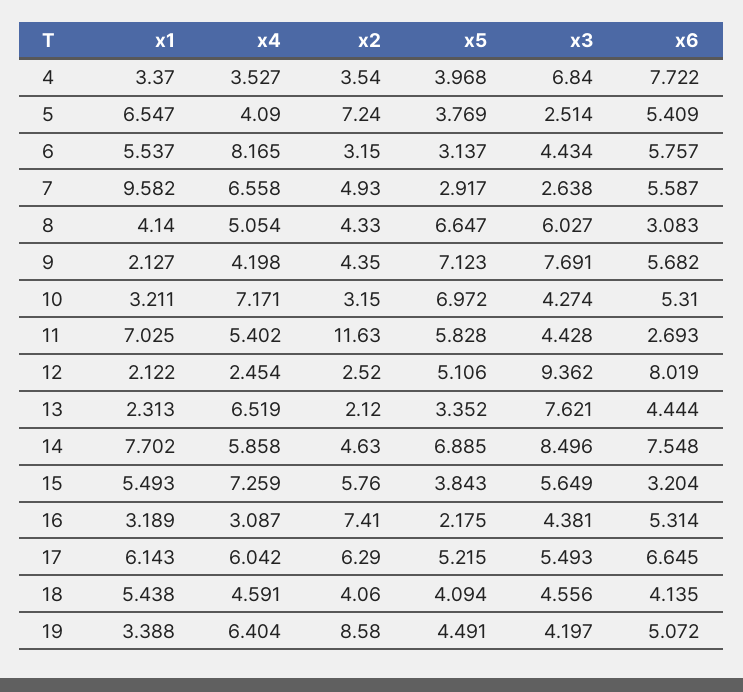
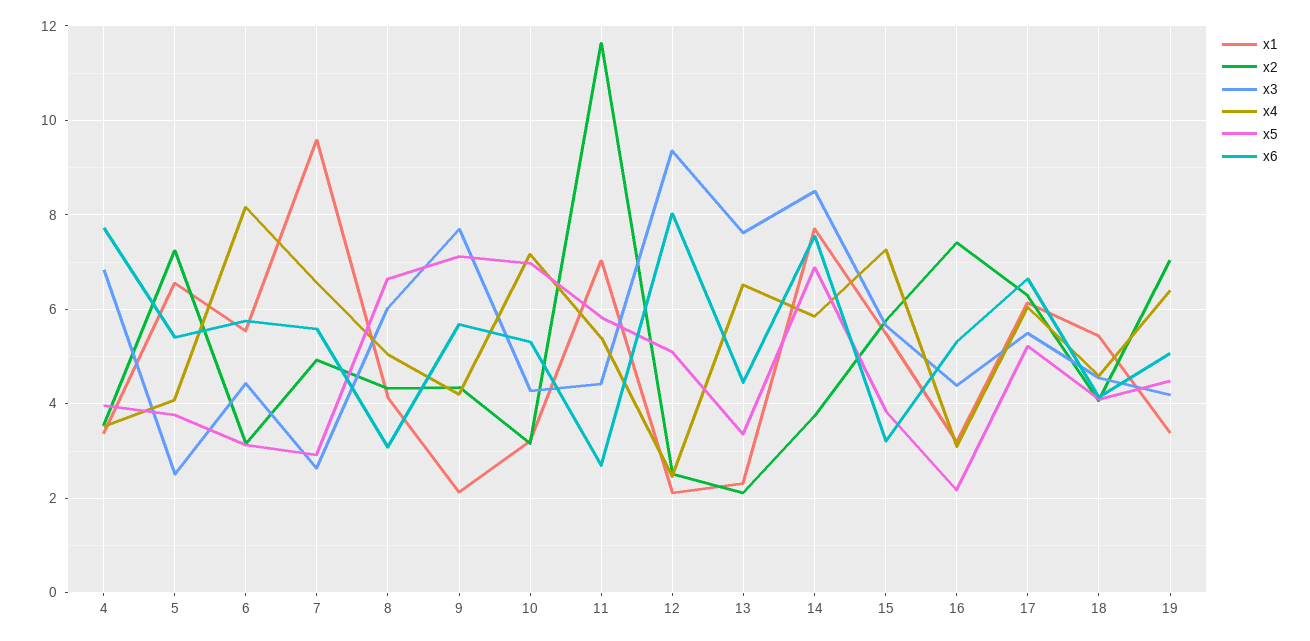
x2, 14: 4.63 -> 3.8
x2, 19: 8.58 -> 7

